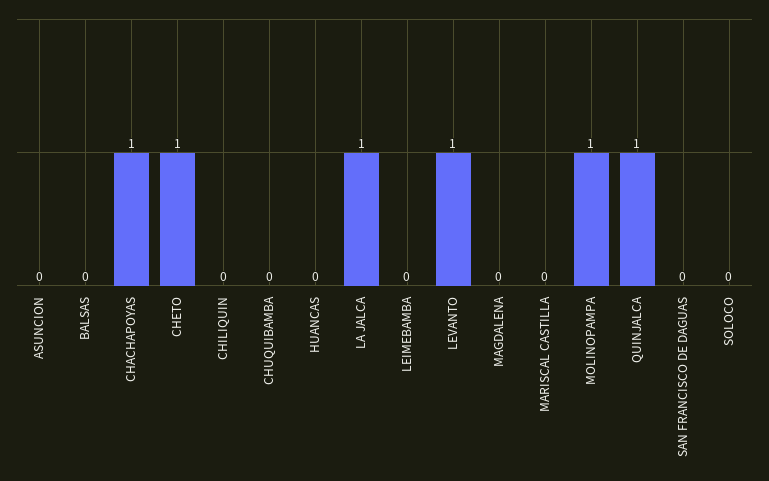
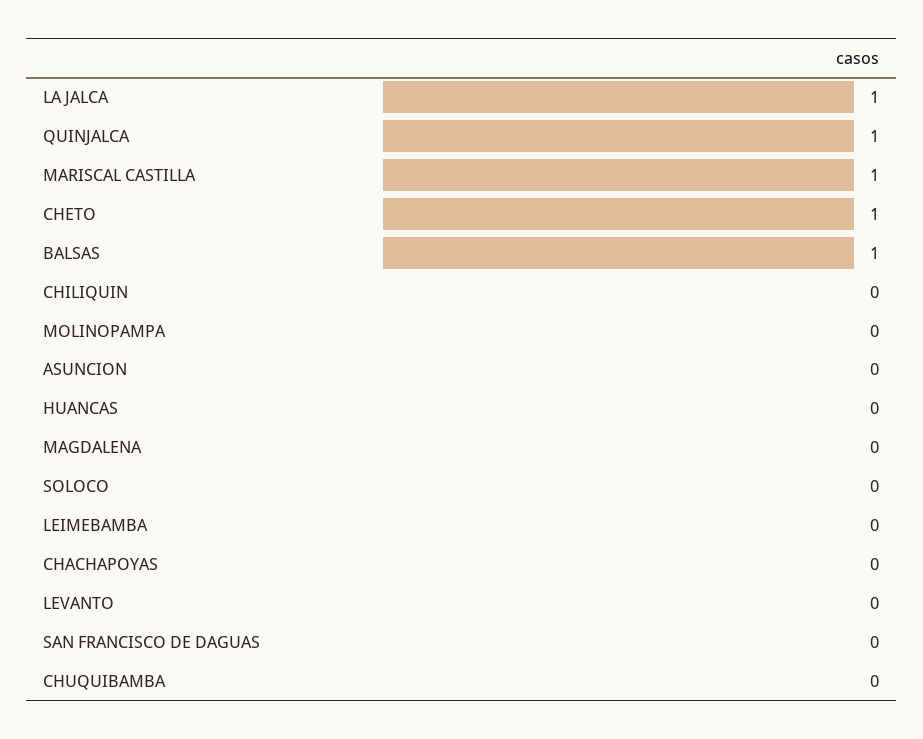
BALSAS: 0 -> 1
CHACHAPOYAS: 1 -> 0
LEVANTO: 1 -> 0
MARISCAL CASTILLA: 0 -> 1
MOLINOPAMPA: 1 -> 0

